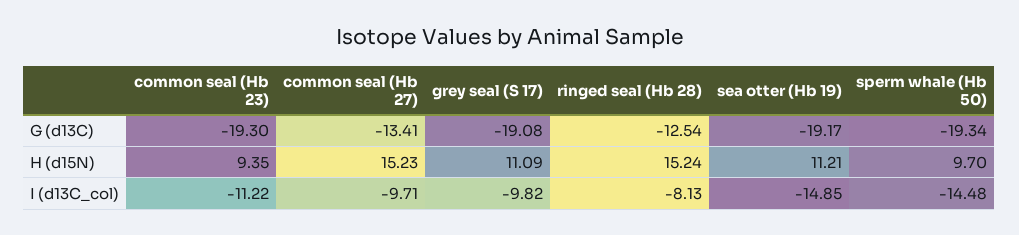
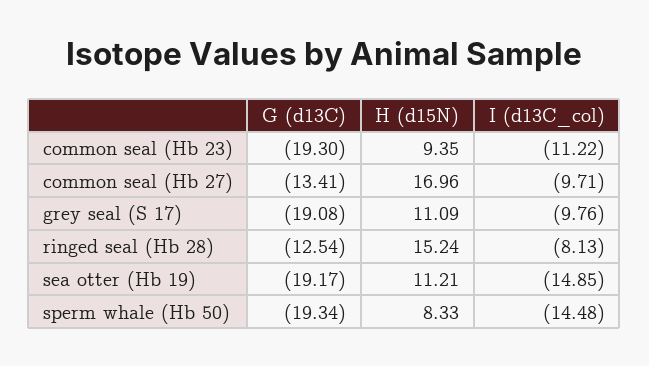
common seal (Hb 27), H (d15N): 15.23 -> 16.96
sperm whale (Hb 50), H (d15N): 9.7 -> 8.33
grey seal (S 17), I (d13C_col): -9.82 -> -9.76

